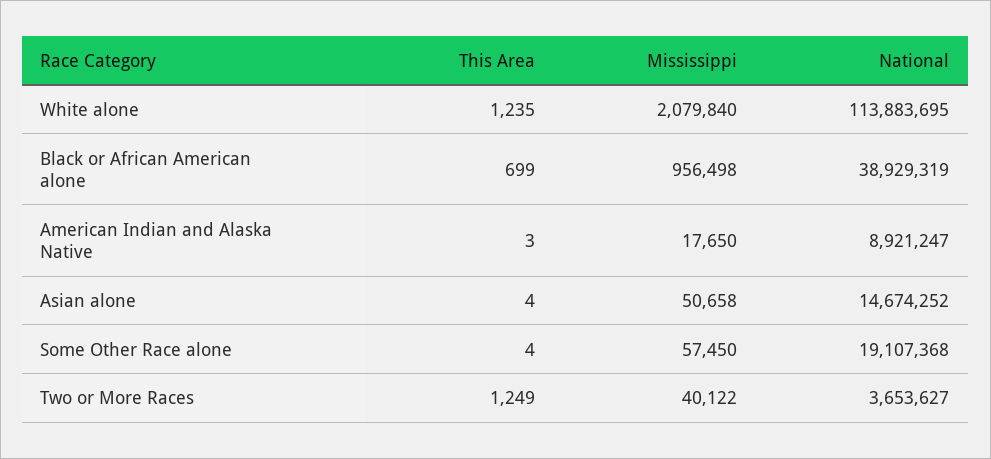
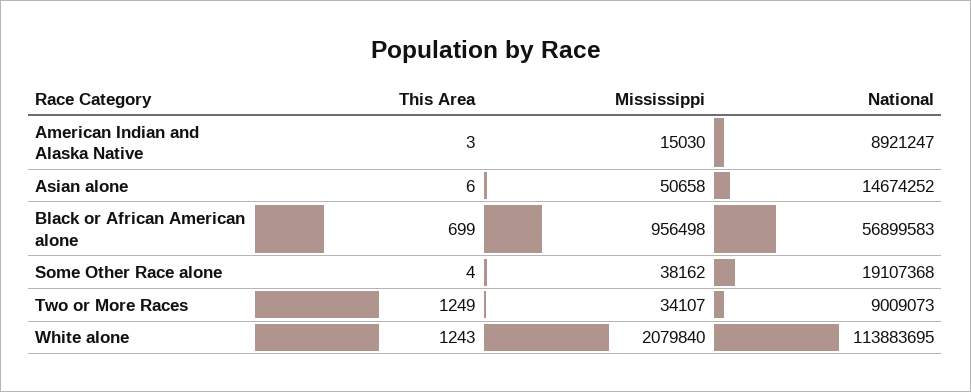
This Area, White alone: 1235 -> 1243
National, Black or African American alone: 38929319 -> 56899583
Mississippi, American Indian and Alaska Native: 17650 -> 15030
This Area, Asian alone: 4 -> 6
Mississippi, Some Other Race alone: 57450 -> 38162
Mississippi, Two or More Races: 40122 -> 34107
National, Two or More Races: 3653627 -> 9009073

